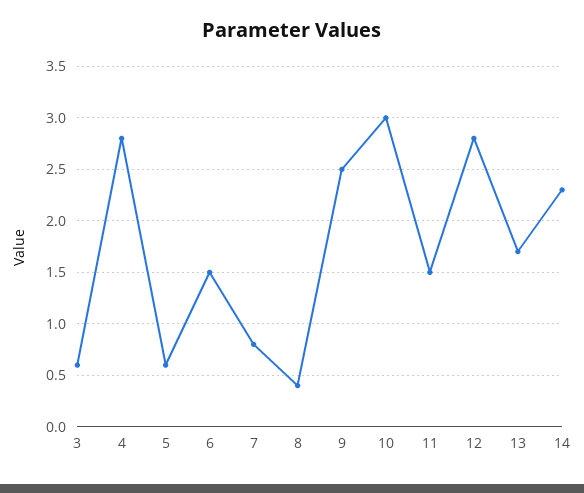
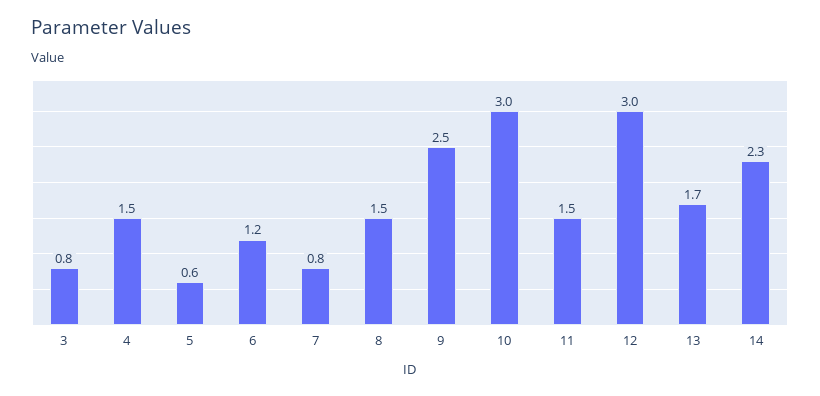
3: 0.6 -> 0.8
4: 2.8 -> 1.5
6: 1.5 -> 1.2
8: 0.4 -> 1.5
12: 2.8 -> 3

